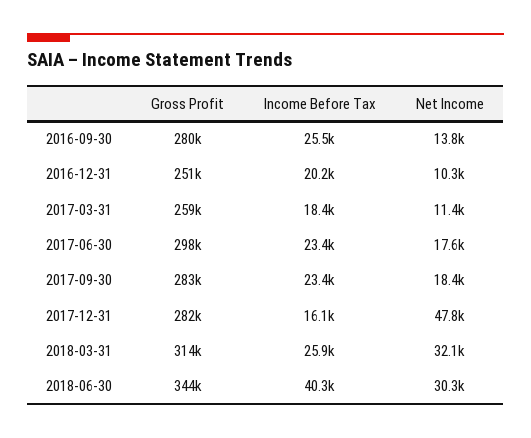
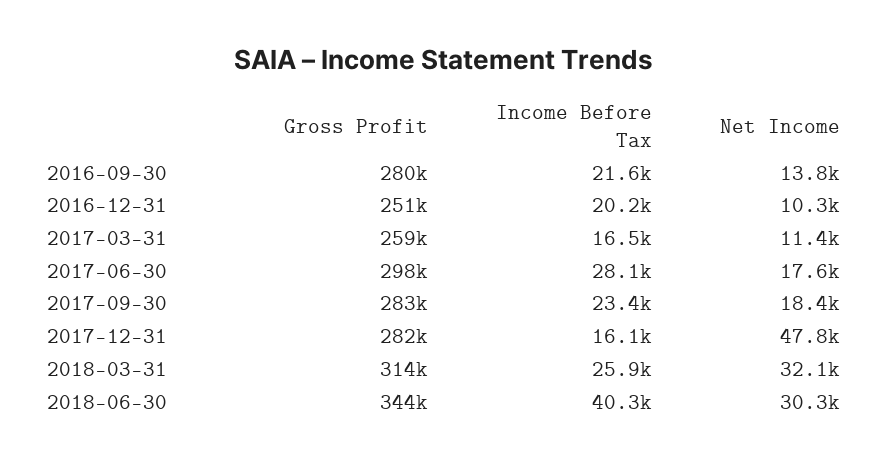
Income Before Tax, 2016-09-30: 25500 -> 21600
Income Before Tax, 2017-03-31: 18400 -> 16500
Income Before Tax, 2017-06-30: 23400 -> 28100

